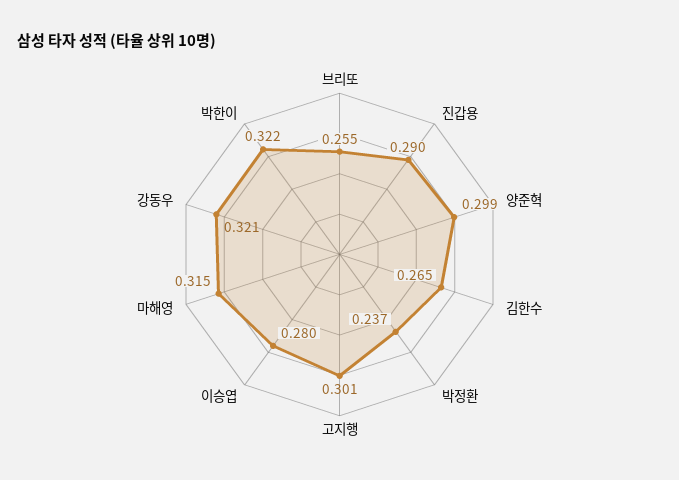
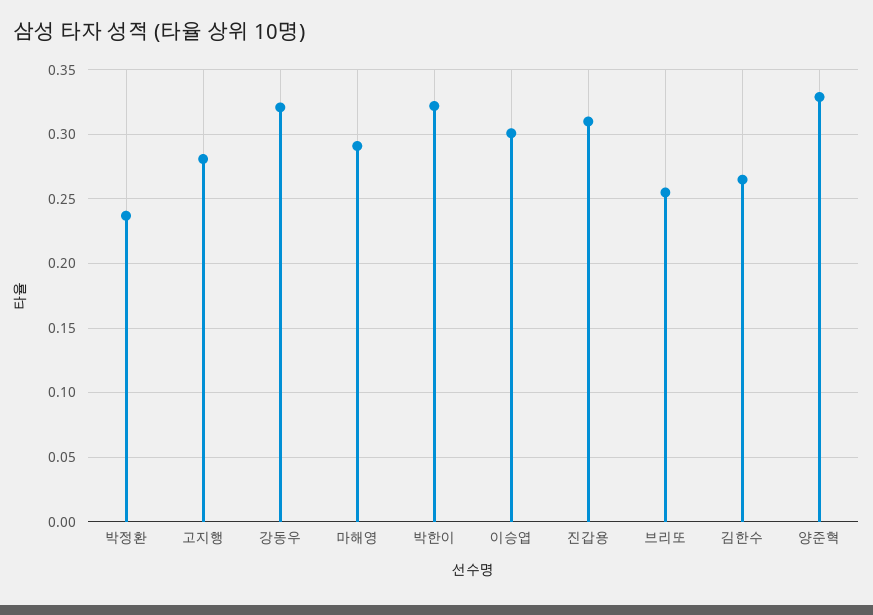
진갑용: 0.29 -> 0.31
양준혁: 0.299 -> 0.33
고지행: 0.301 -> 0.28
이승엽: 0.28 -> 0.3
마해영: 0.315 -> 0.29

